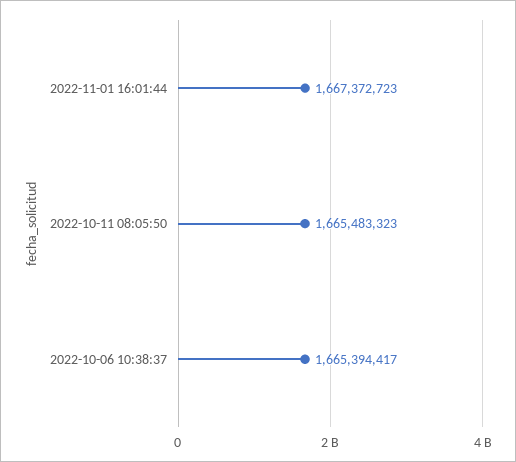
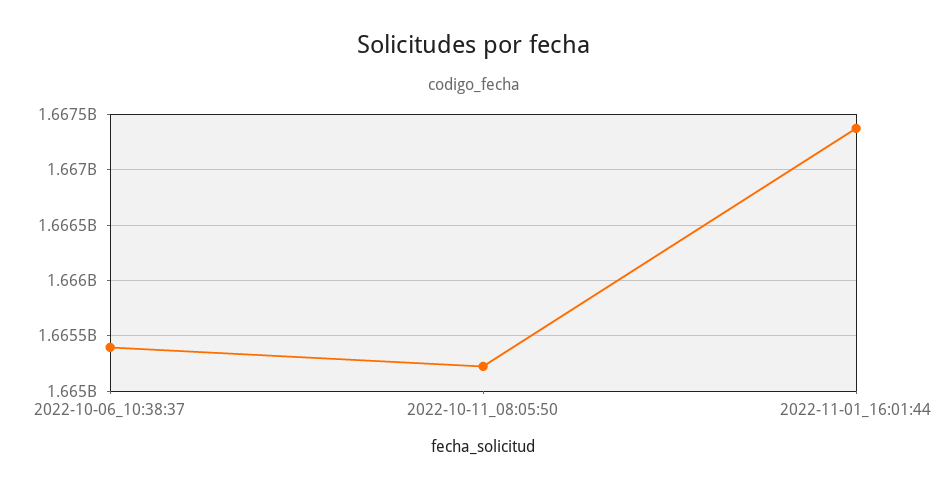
2022-10-11 08:05:50: 1665483323 -> 1665200000

